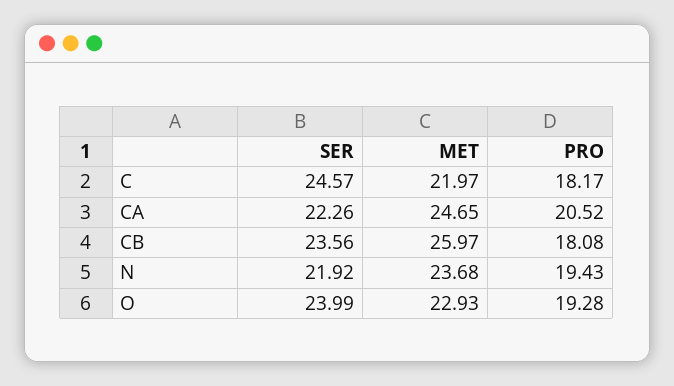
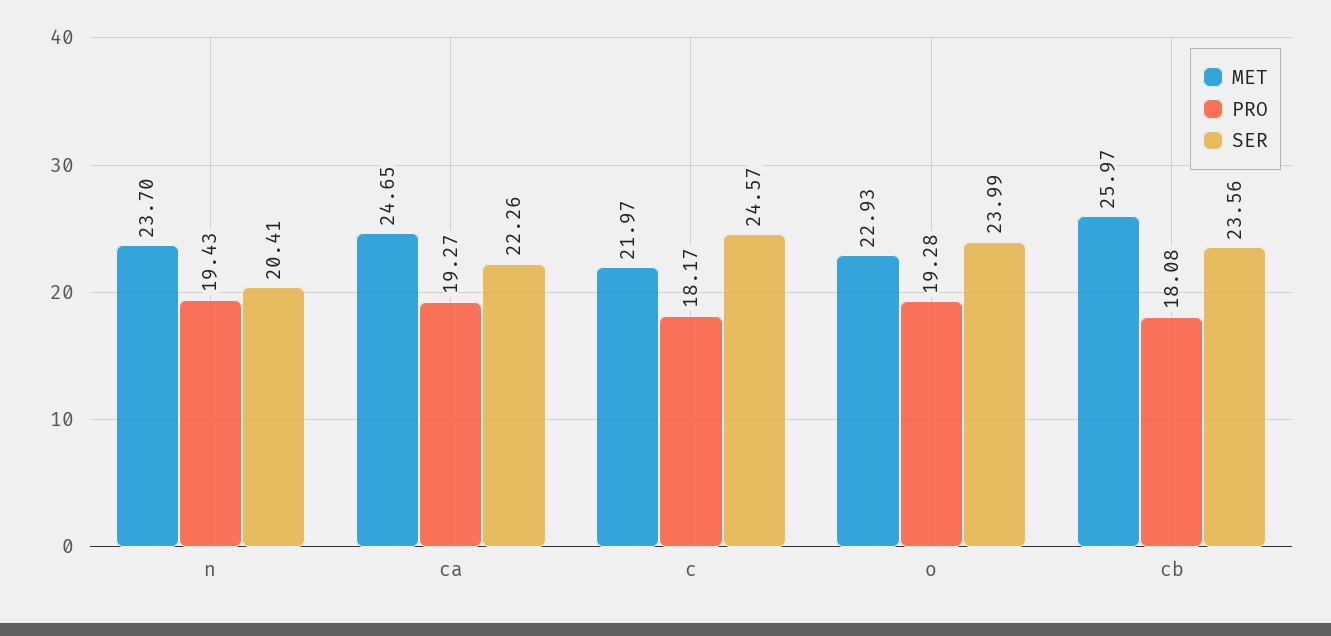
PRO, CA: 20.52 -> 19.27
SER, N: 21.92 -> 20.41
MET, N: 23.68 -> 23.7

